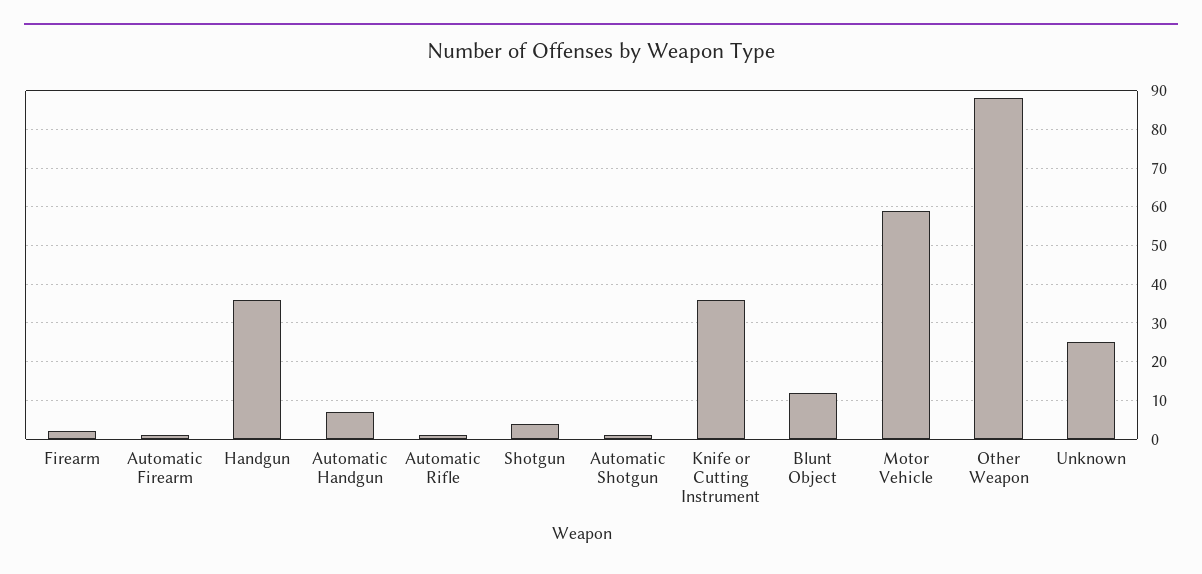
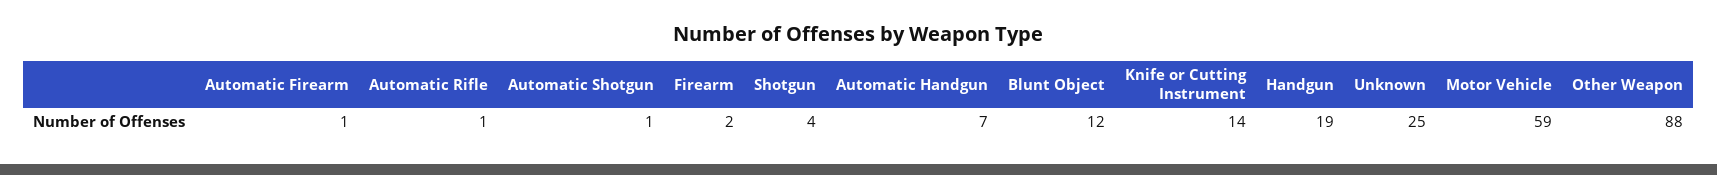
Handgun: 35 -> 19
Knife or Cutting Instrument: 35 -> 14

